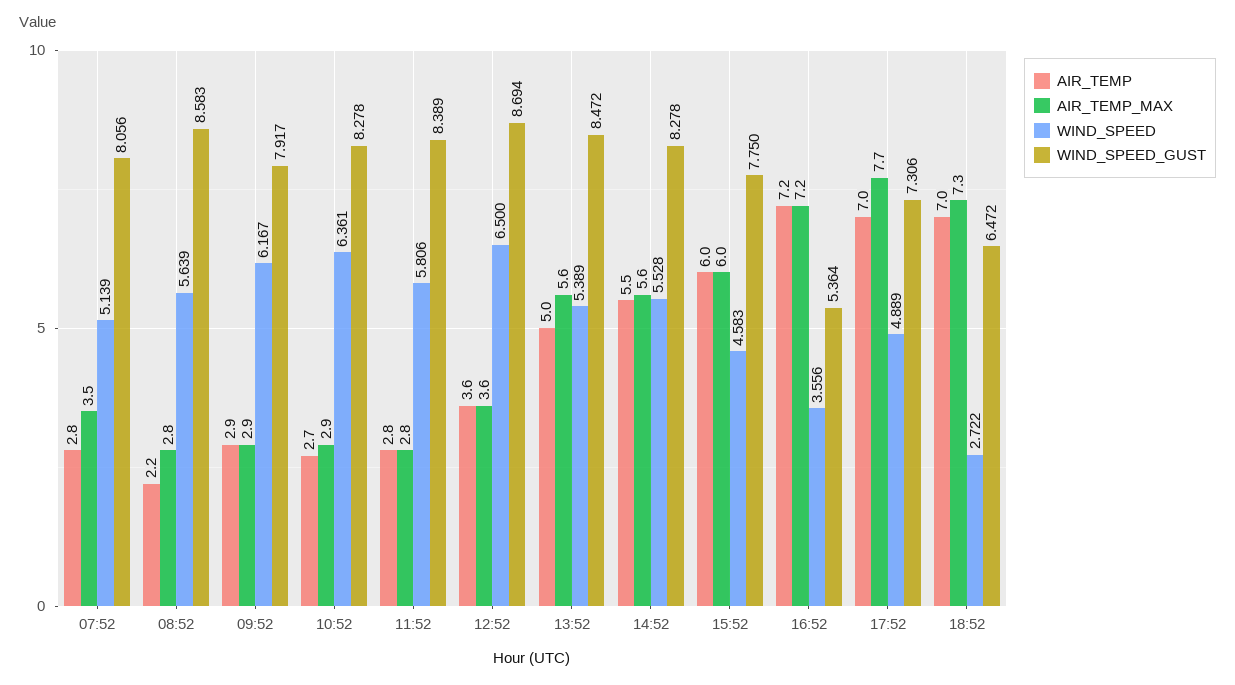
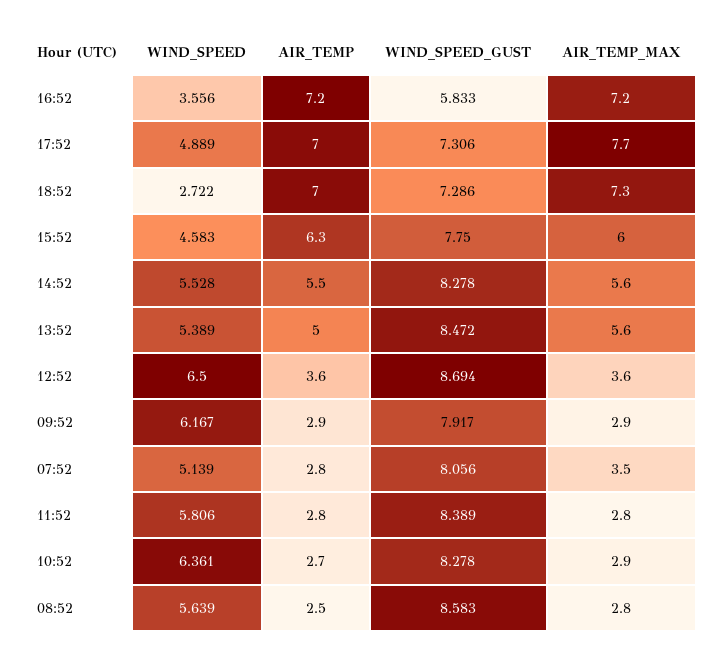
AIR_TEMP, 08:52: 2.2 -> 2.5
AIR_TEMP, 15:52: 6 -> 6.3
WIND_SPEED_GUST, 16:52: 5.364 -> 5.833
WIND_SPEED_GUST, 18:52: 6.472 -> 7.286

